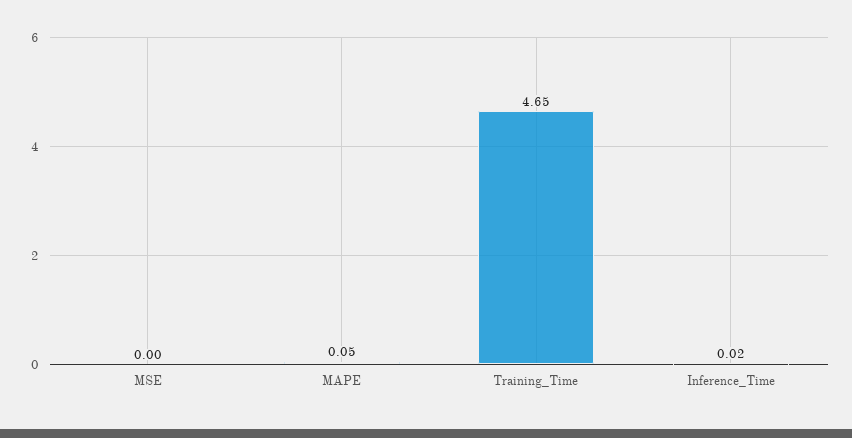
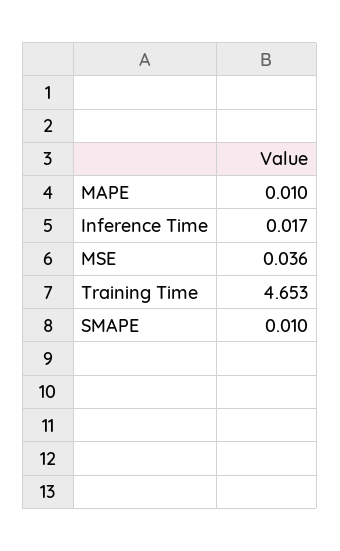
MSE: 0 -> 0.036
MAPE: 0.05 -> 0.01
SMAPE: none -> 0.01

